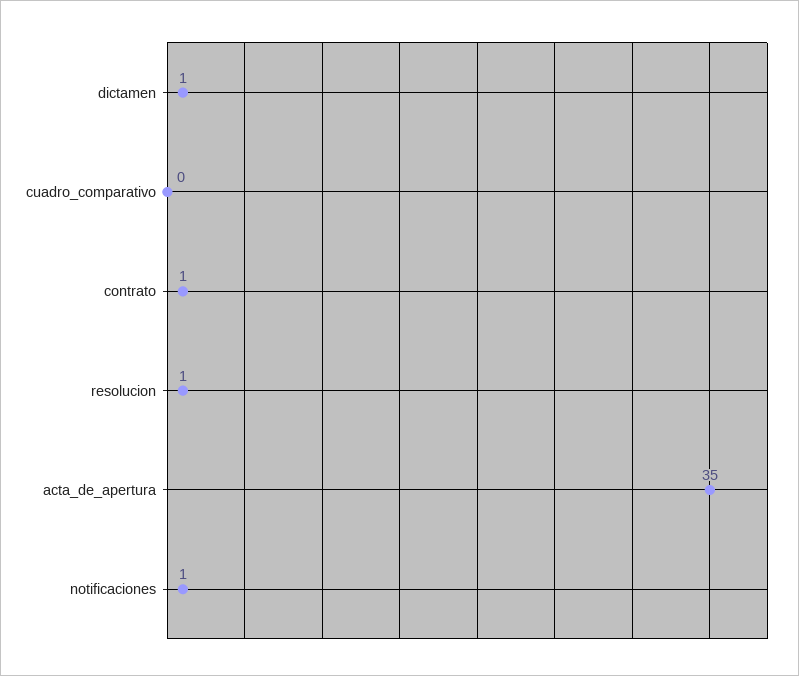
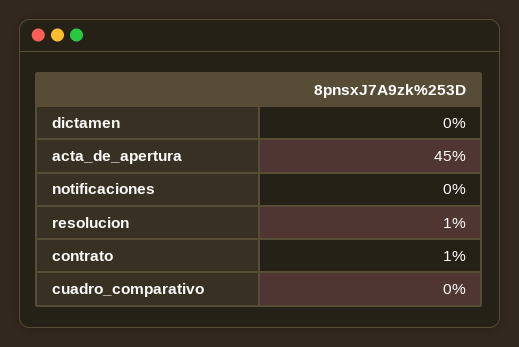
dictamen: 1 -> 0
acta_de_apertura: 35 -> 45
notificaciones: 1 -> 0

